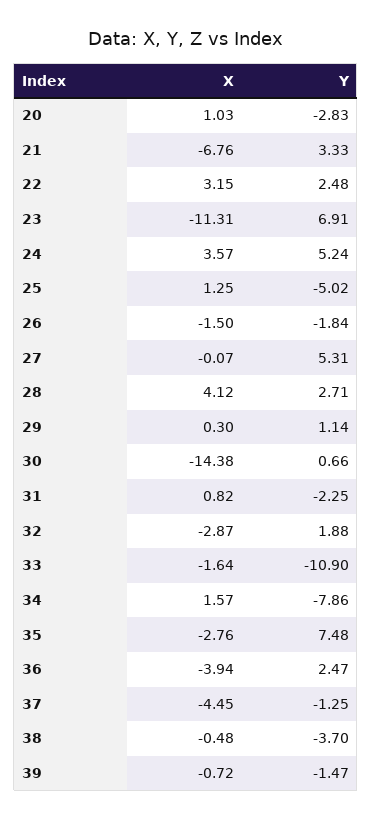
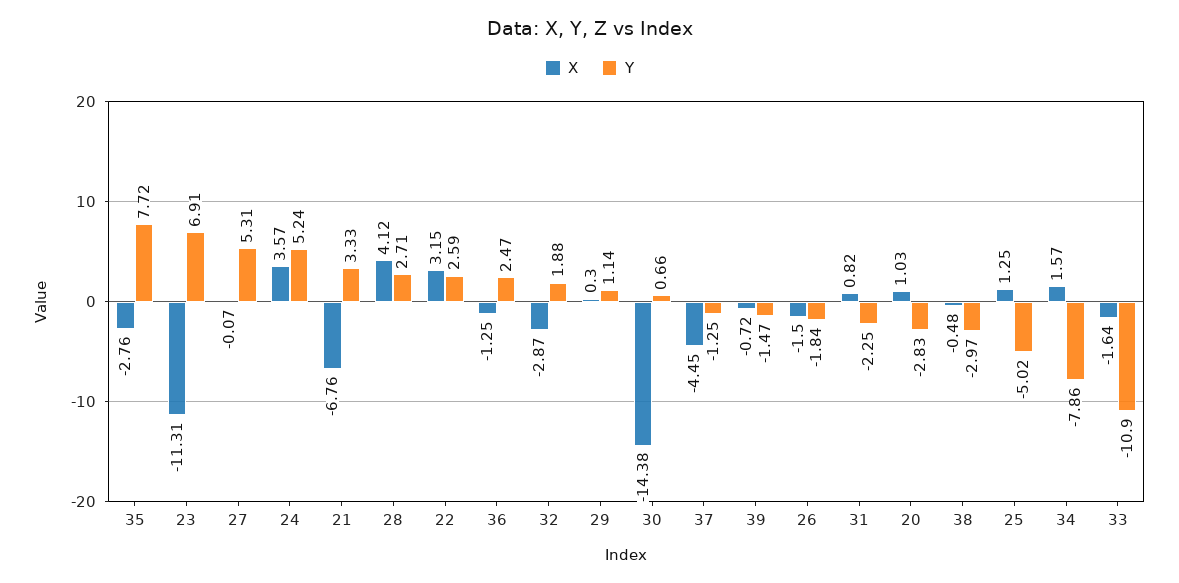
Y, 22: 2.48 -> 2.59
Y, 35: 7.48 -> 7.72
X, 36: -3.94 -> -1.25
Y, 38: -3.7 -> -2.97

